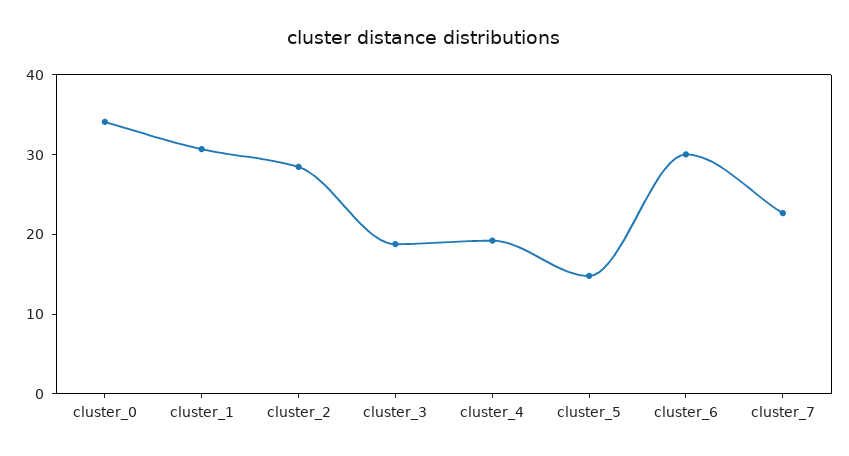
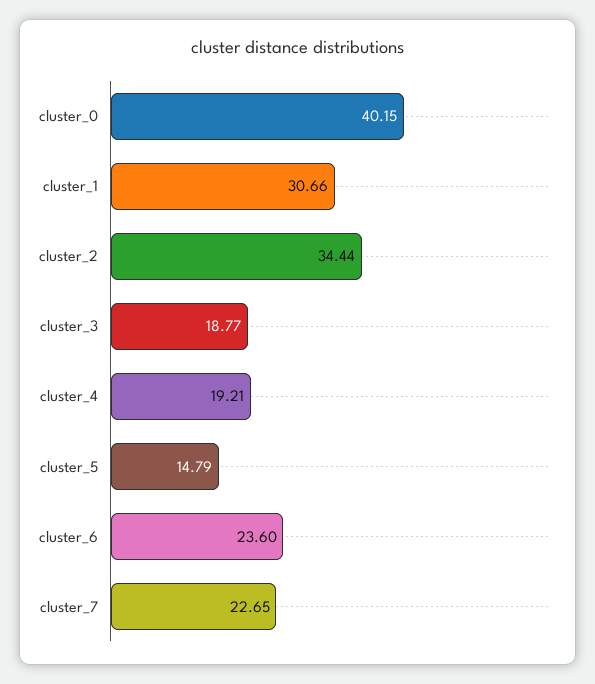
cluster_0: 34 -> 40.15
cluster_2: 28 -> 34.44
cluster_6: 30 -> 23.6

